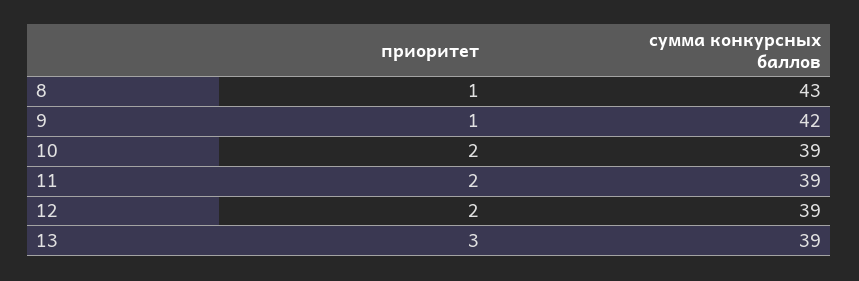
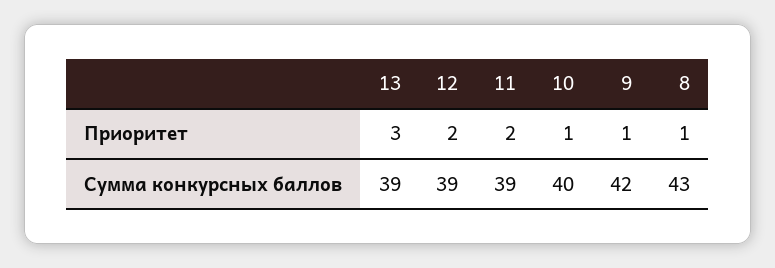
приоритет, 10: 2 -> 1
сумма конкурсных баллов, 10: 39 -> 40

